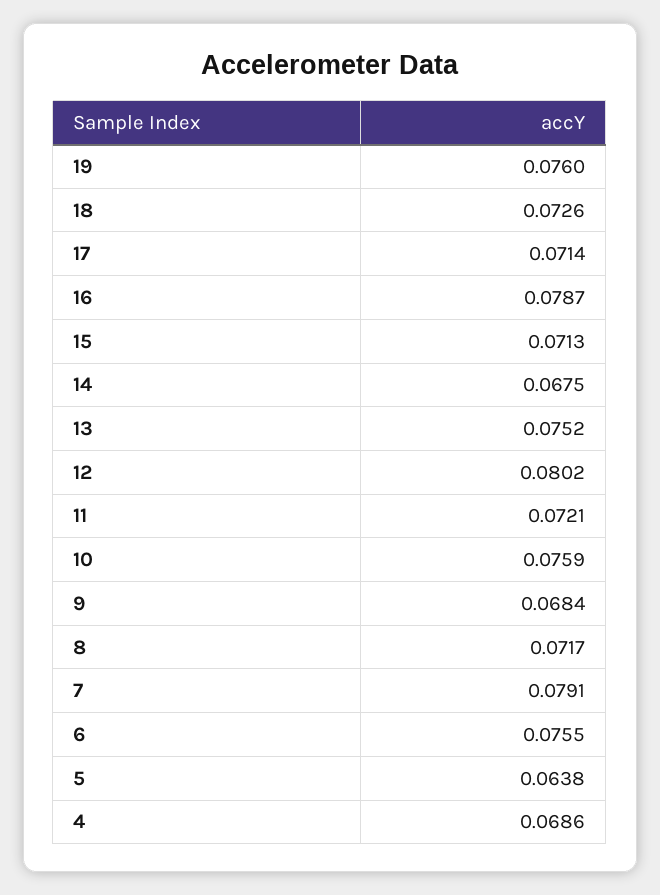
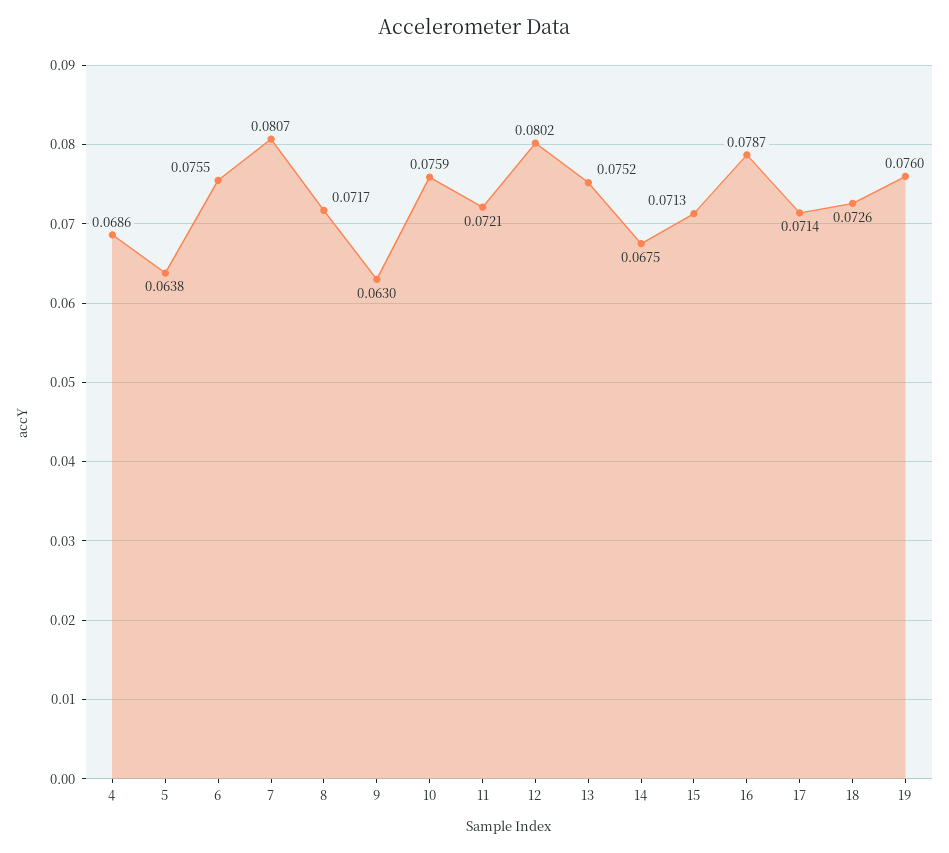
9: 0.0684 -> 0.063
7: 0.0791 -> 0.0807

